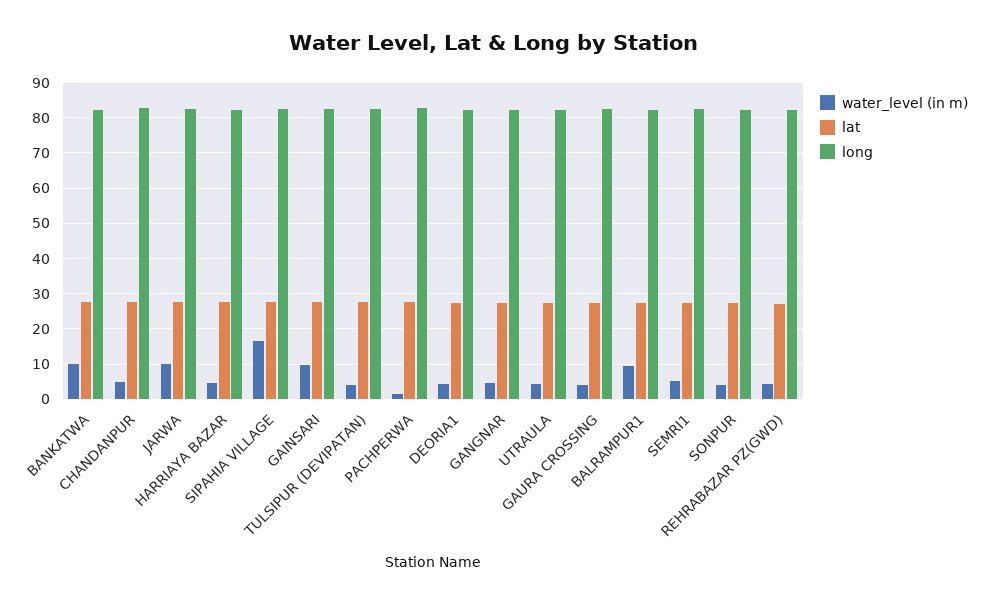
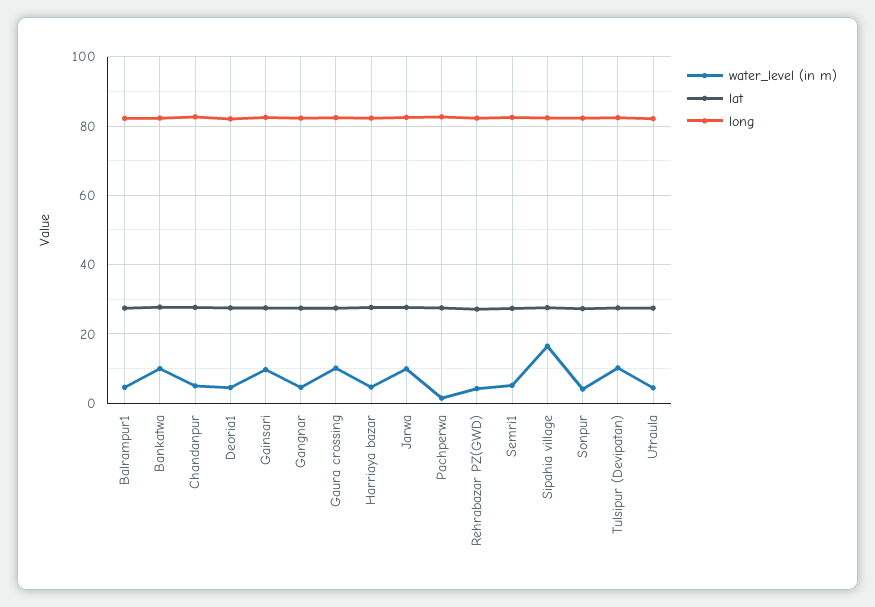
water_level (in m), TULSIPUR (DEVIPATAN): 4 -> 10
water_level (in m), GAURA CROSSING: 4 -> 10
water_level (in m), BALRAMPUR1: 10 -> 4

